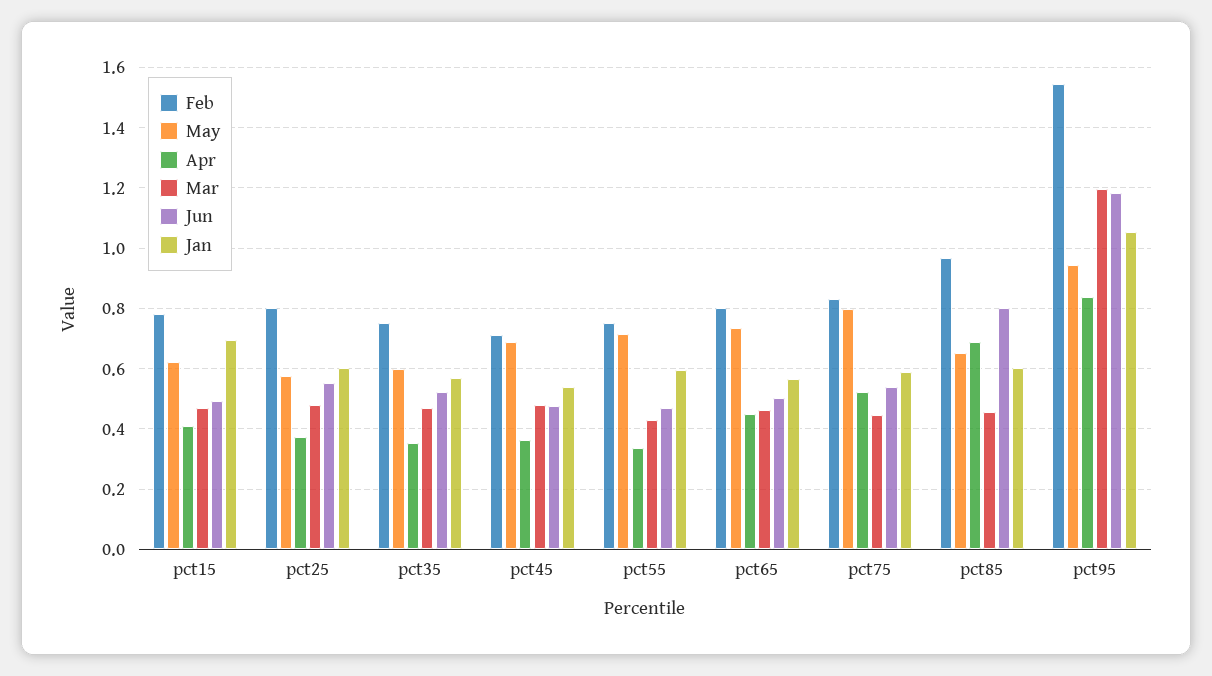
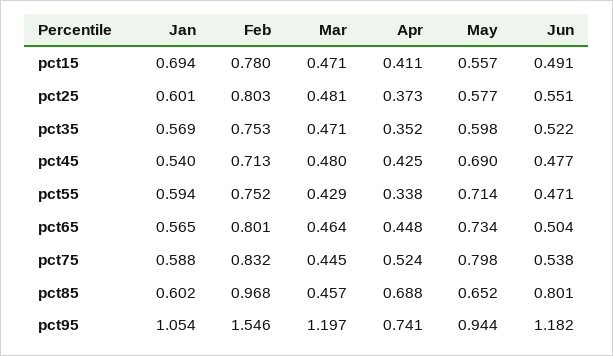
May, pct15: 0.62 -> 0.557
Apr, pct45: 0.36 -> 0.425
Apr, pct95: 0.84 -> 0.741

